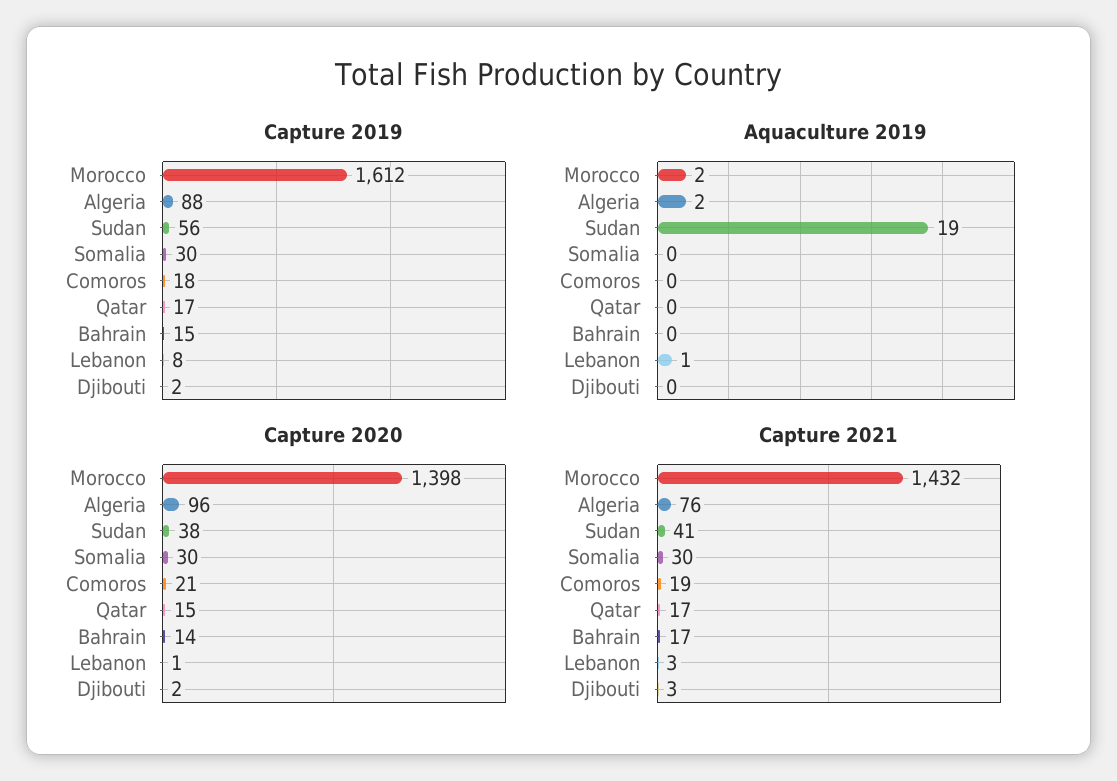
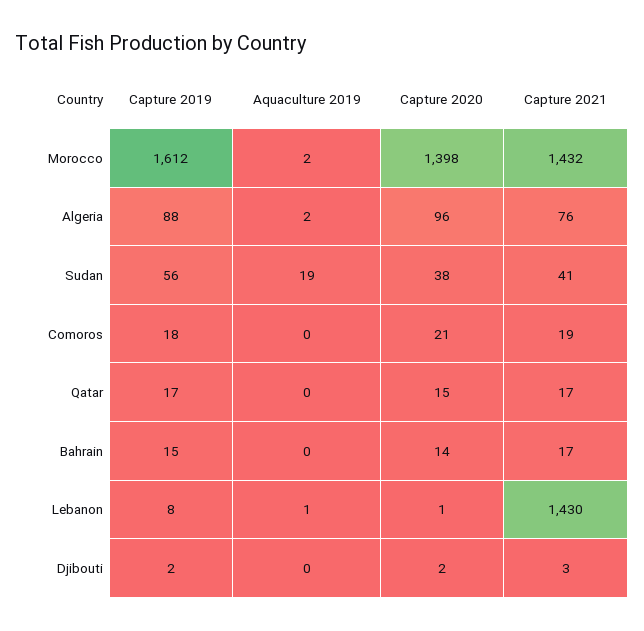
Capture 2019, Somalia: 30 -> none
Aquaculture 2019, Somalia: 0 -> none
Capture 2020, Somalia: 30 -> none
Capture 2021, Somalia: 30 -> none
Capture 2021, Lebanon: 3 -> 1430

